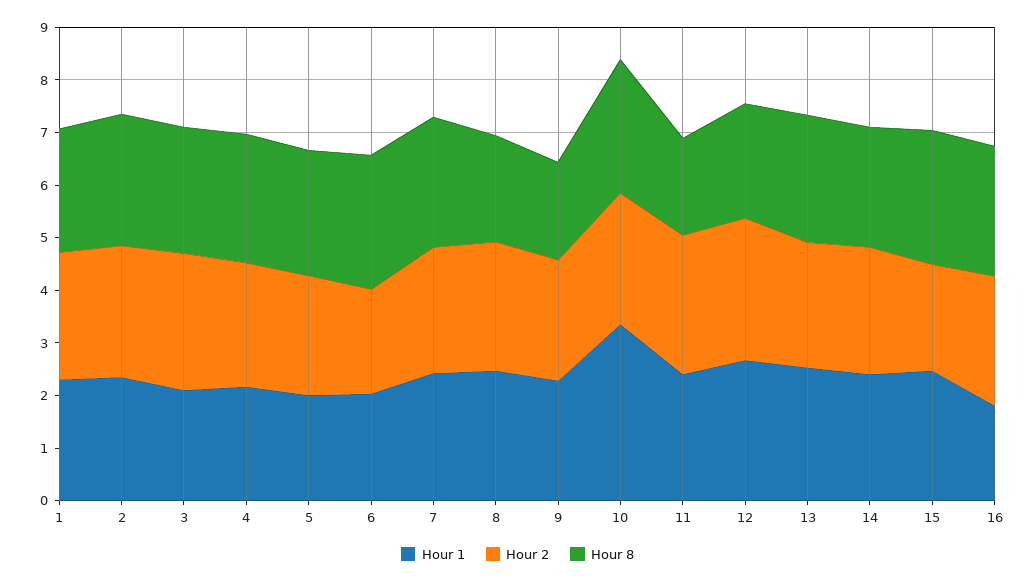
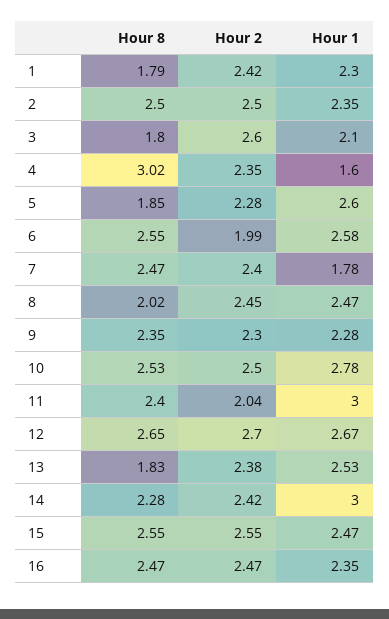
Hour 8, 1: 2.4 -> 1.79
Hour 8, 3: 2.4 -> 1.8
Hour 1, 4: 2.2 -> 1.6
Hour 8, 4: 2.4 -> 3.02
Hour 1, 5: 2 -> 2.6
Hour 8, 5: 2.4 -> 1.85
Hour 1, 6: 2 -> 2.58
Hour 1, 7: 2.4 -> 1.78
Hour 8, 9: 1.8 -> 2.35
Hour 1, 10: 3.4 -> 2.78
Hour 1, 11: 2.4 -> 3
Hour 2, 11: 2.6 -> 2.04
Hour 8, 11: 1.8 -> 2.4
Hour 8, 12: 2.2 -> 2.65
Hour 8, 13: 2.4 -> 1.83
Hour 1, 14: 2.4 -> 3
Hour 2, 15: 2 -> 2.55
Hour 1, 16: 1.8 -> 2.35

